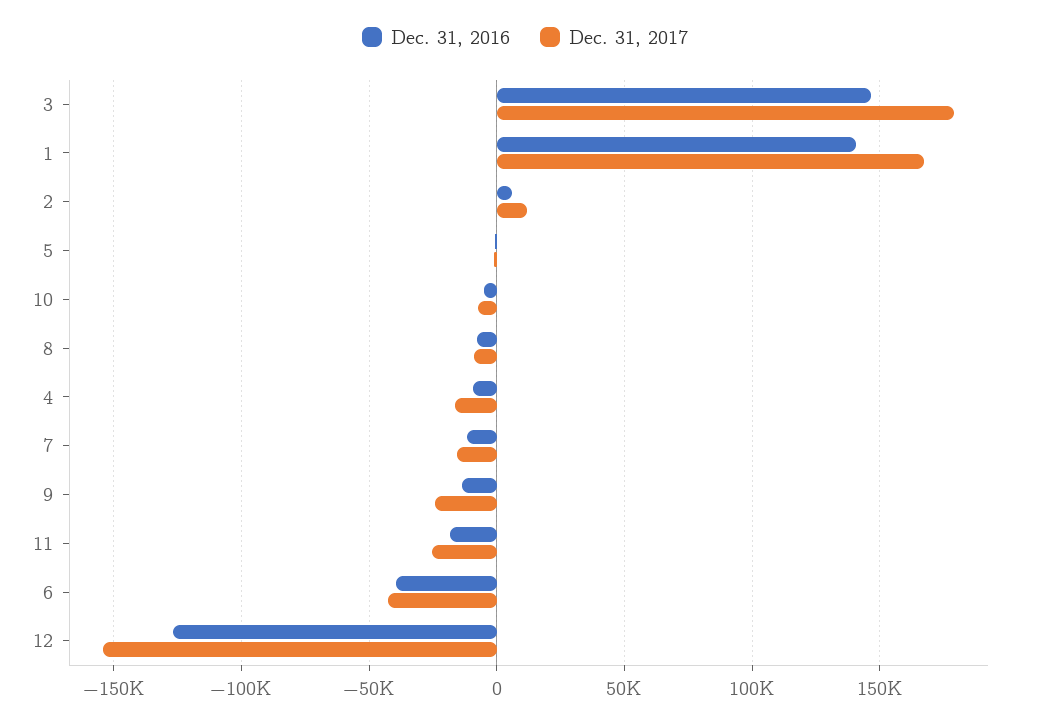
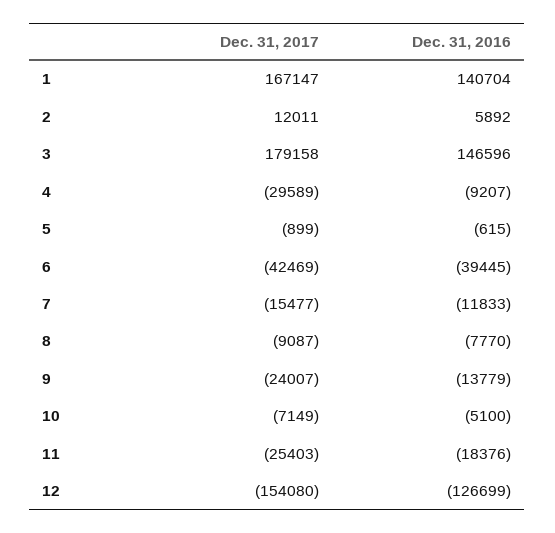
Dec. 31, 2017, 4: -15000 -> -29589

